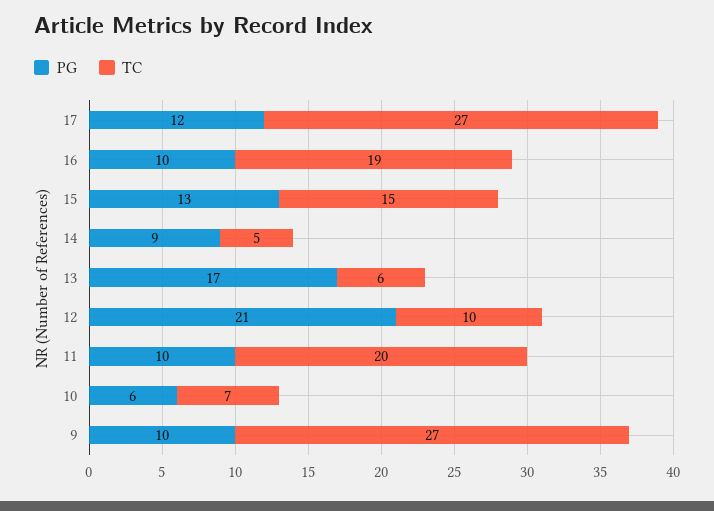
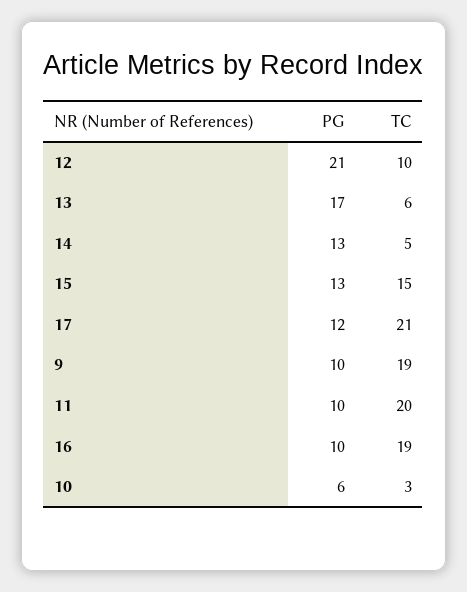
TC, 17: 27 -> 21
PG, 14: 9 -> 13
TC, 10: 7 -> 3
TC, 9: 27 -> 19

